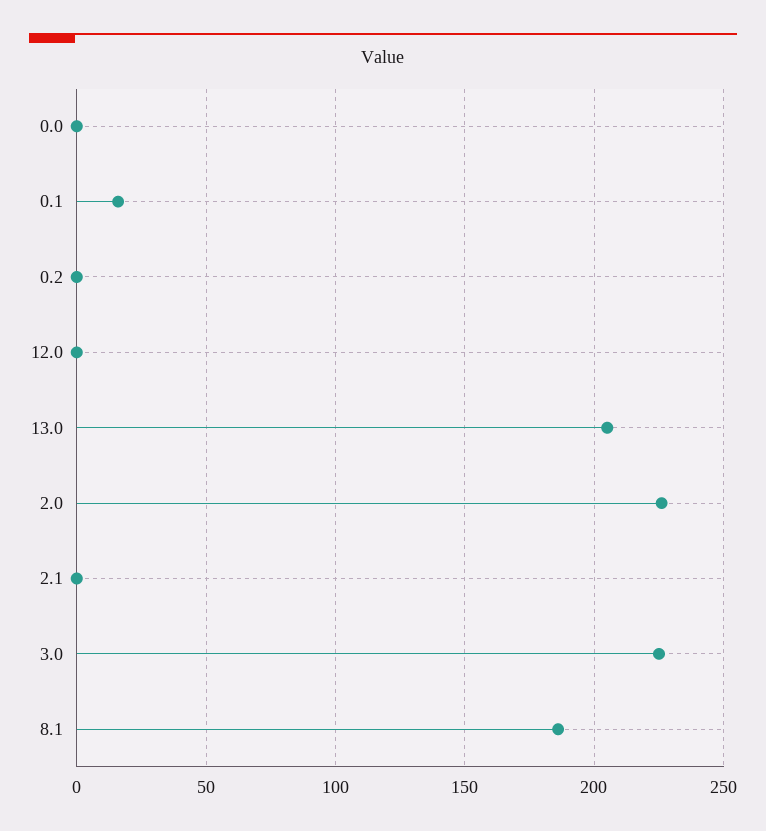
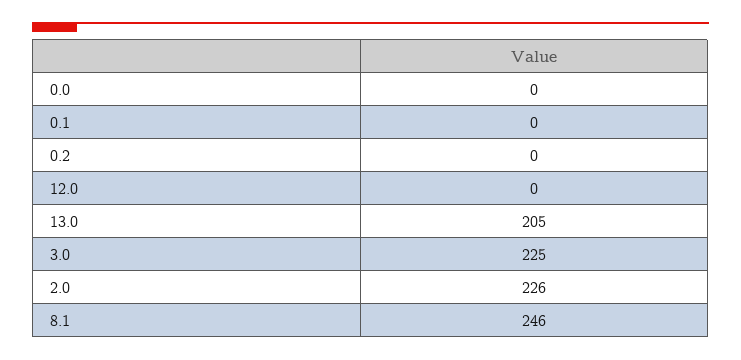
0.1: 15 -> 0
2.1: 0 -> none
8.1: 185 -> 246

